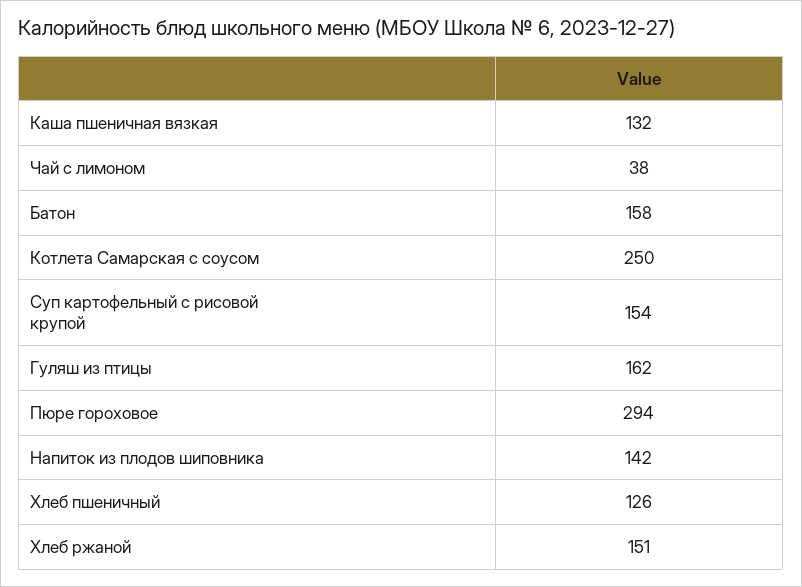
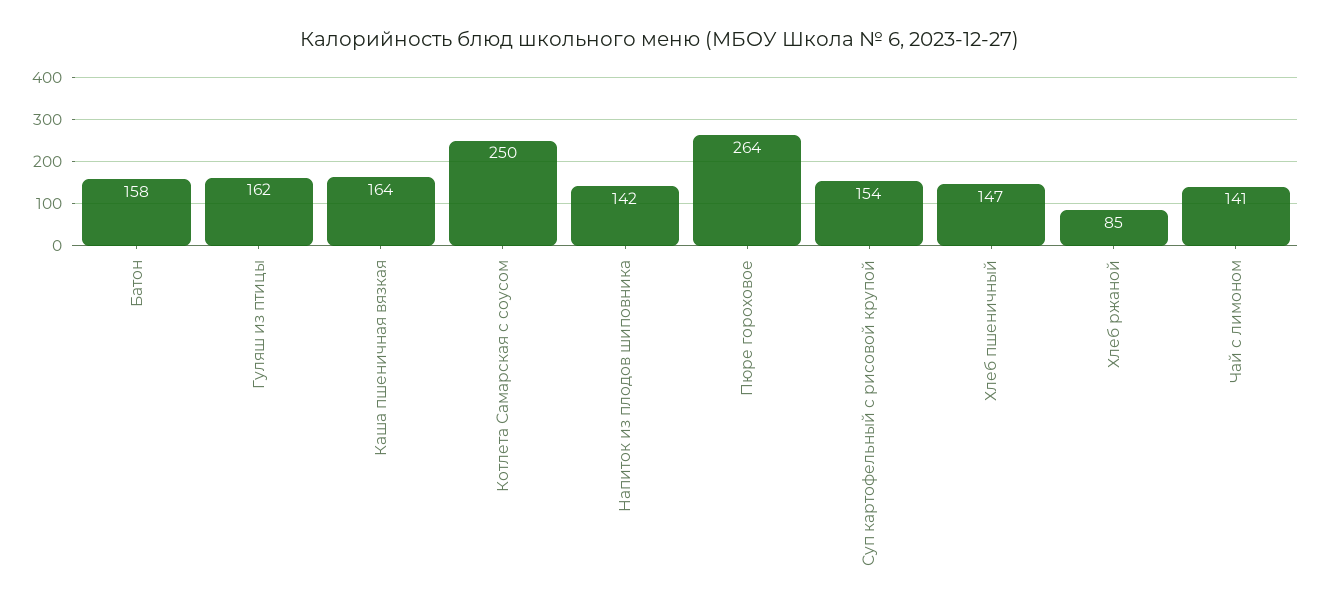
Каша пшеничная вязкая: 132 -> 164
Чай с лимоном: 38 -> 141
Пюре гороховое: 294 -> 264
Хлеб пшеничный: 126 -> 147
Хлеб ржаной: 151 -> 85

